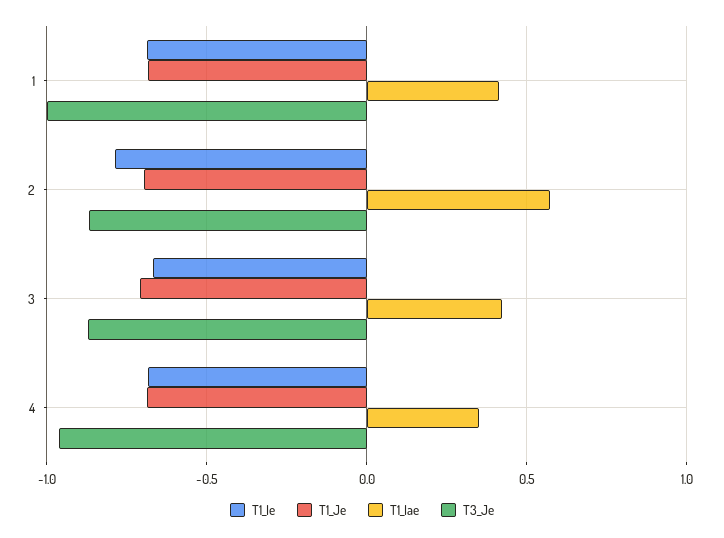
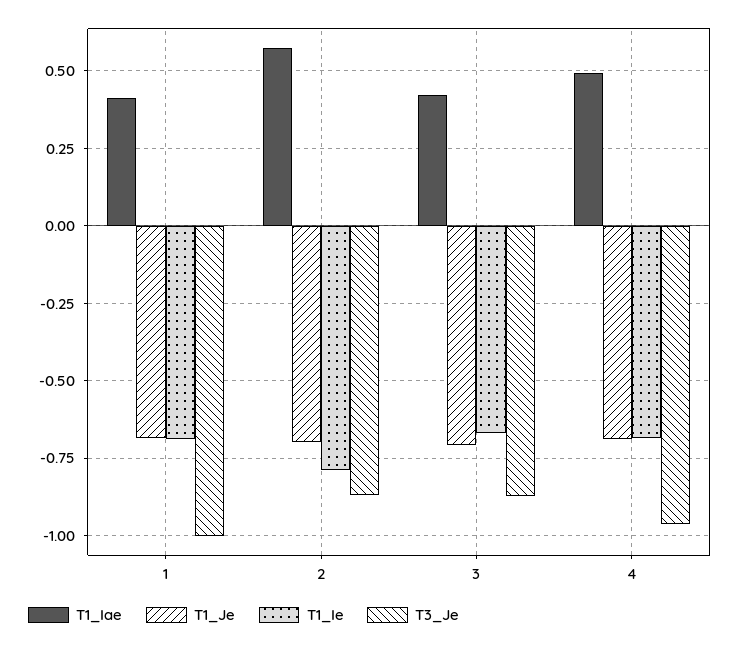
T1_Iae, 4: 0.35 -> 0.5

